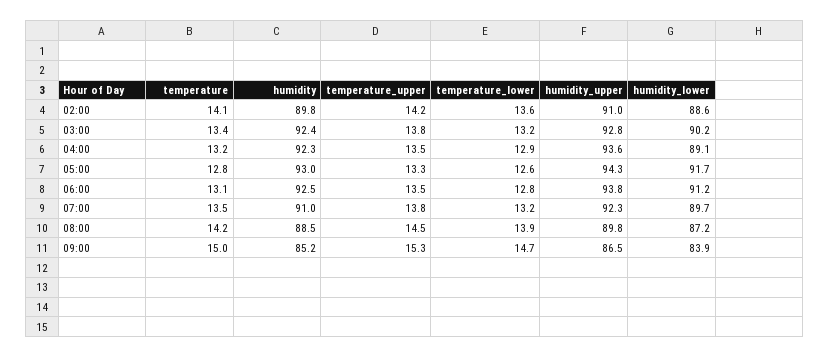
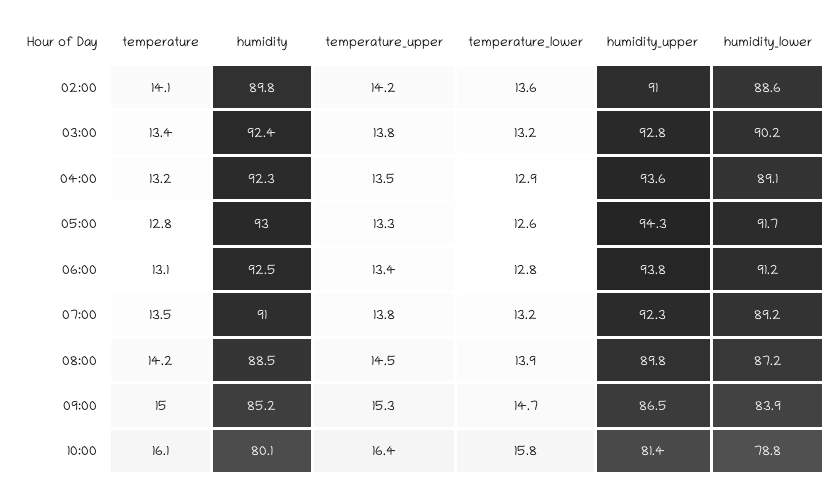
temperature_upper, 06:00: 13.5 -> 13.4
humidity_lower, 07:00: 89.7 -> 89.2
temperature, 10:00: none -> 16.1
humidity, 10:00: none -> 80.1
temperature_upper, 10:00: none -> 16.4
temperature_lower, 10:00: none -> 15.8
humidity_upper, 10:00: none -> 81.4
humidity_lower, 10:00: none -> 78.8

